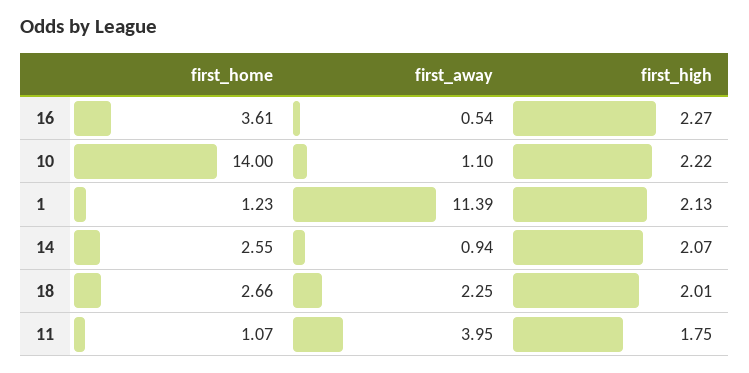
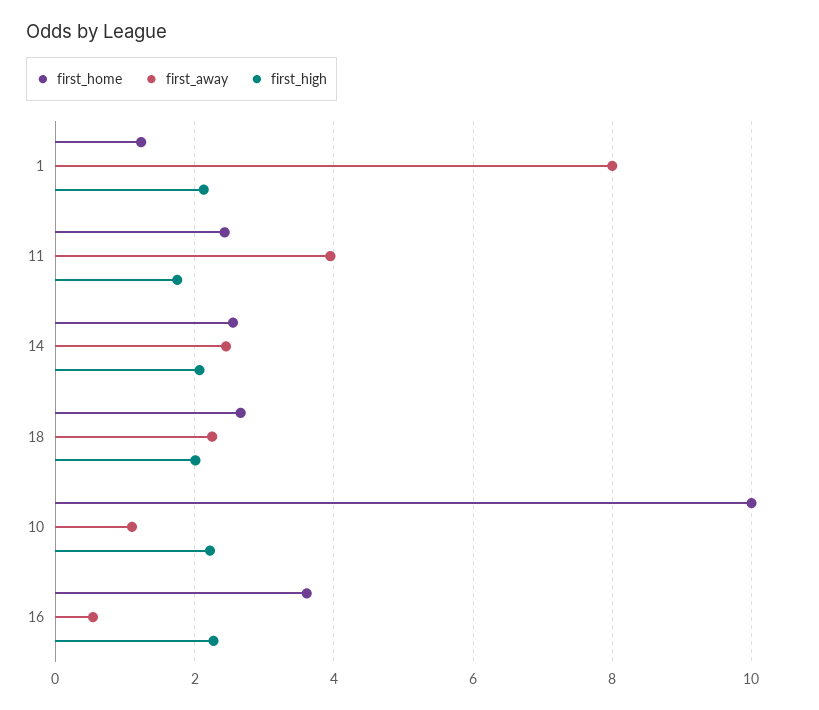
first_home, 10: 14 -> 10
first_away, 1: 11.39 -> 8
first_away, 14: 0.94 -> 2.4
first_home, 11: 1.07 -> 2.4

